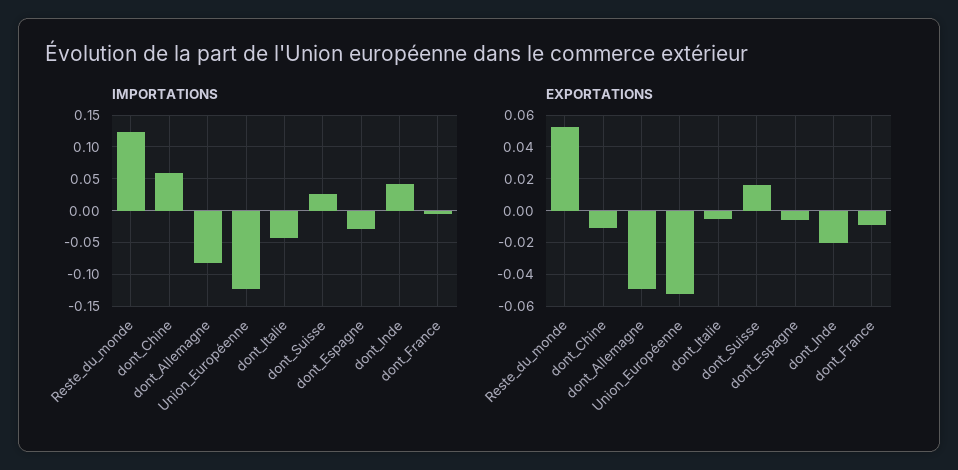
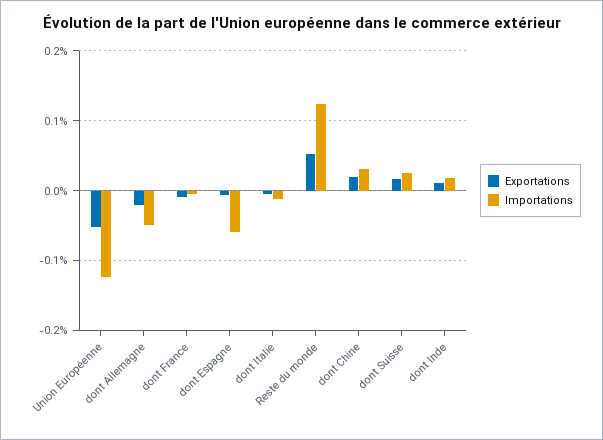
IMPORTATIONS, dont_Chine: 0.06 -> 0.03
IMPORTATIONS, dont_Allemagne: -0.08 -> -0.05
IMPORTATIONS, dont_Italie: -0.04 -> -0.01
IMPORTATIONS, dont_Espagne: -0.03 -> -0.06
IMPORTATIONS, dont_Inde: 0.04 -> 0.02
EXPORTATIONS, dont_Chine: -0.01 -> 0.02
EXPORTATIONS, dont_Allemagne: -0.05 -> -0.02
EXPORTATIONS, dont_Inde: -0.02 -> 0.01

